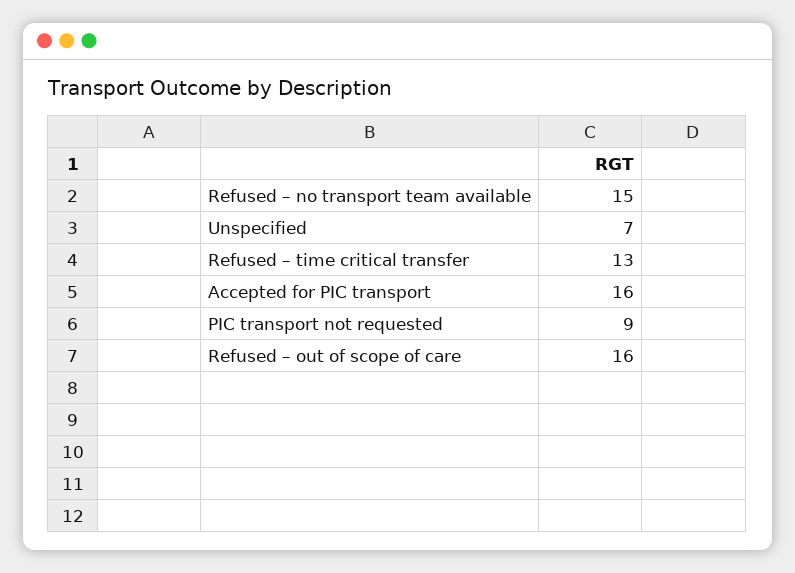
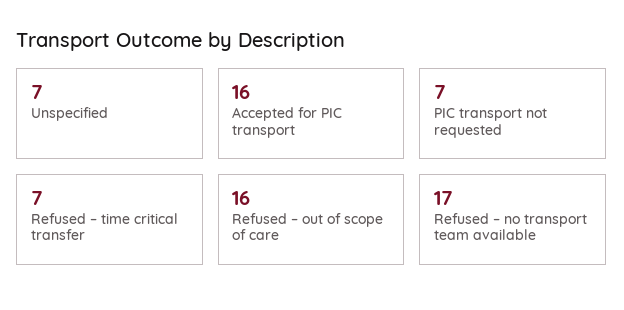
Refused – no transport team available: 15 -> 17
Refused – time critical transfer: 13 -> 7
PIC transport not requested: 9 -> 7

